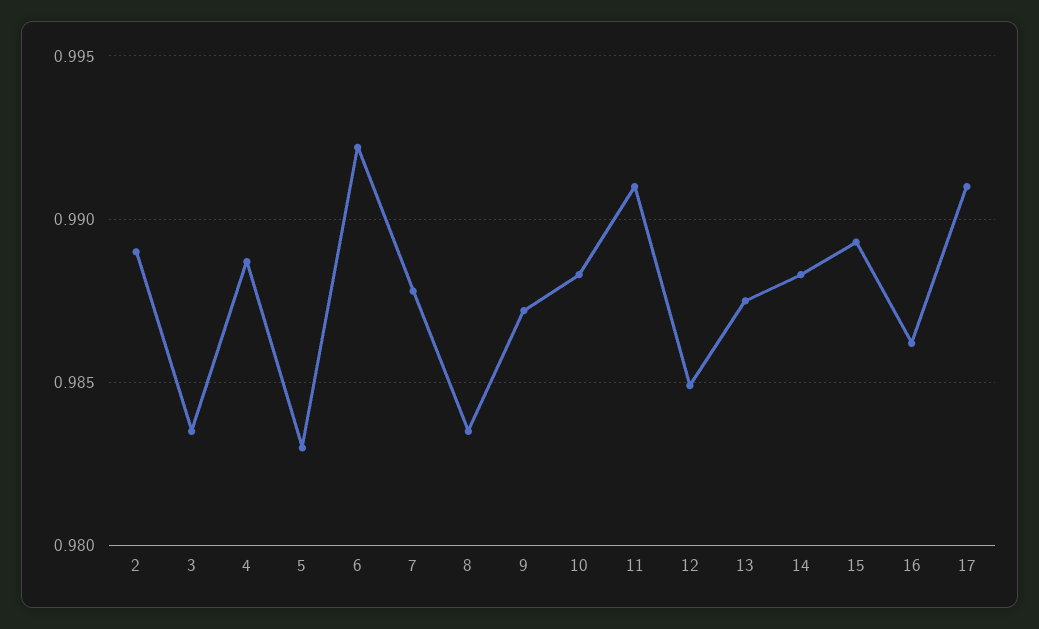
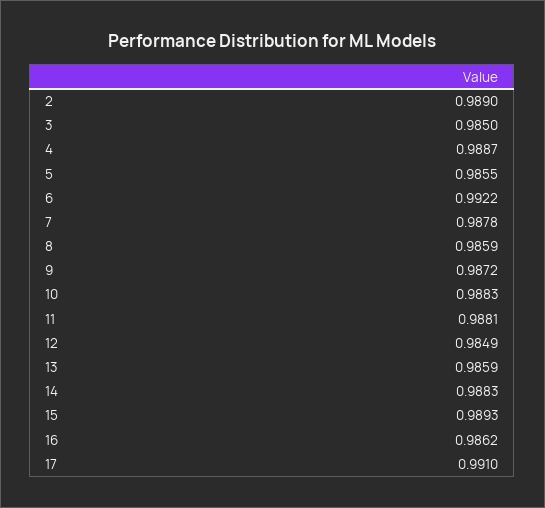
3: 0.9835 -> 0.985
5: 0.983 -> 0.9855
8: 0.9835 -> 0.9859
11: 0.991 -> 0.9881
13: 0.9875 -> 0.9859

